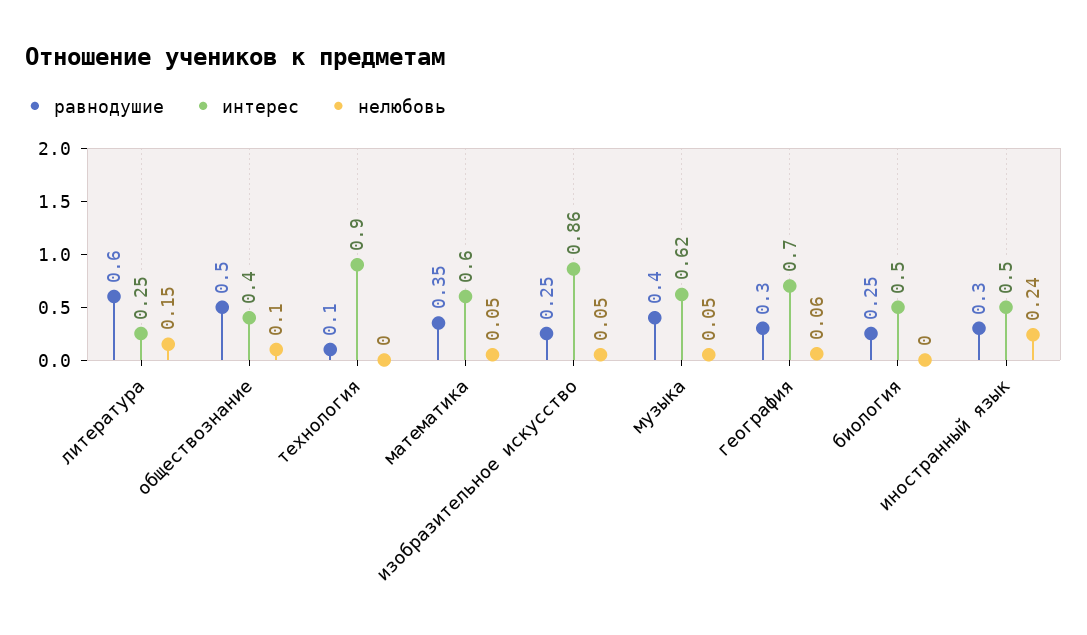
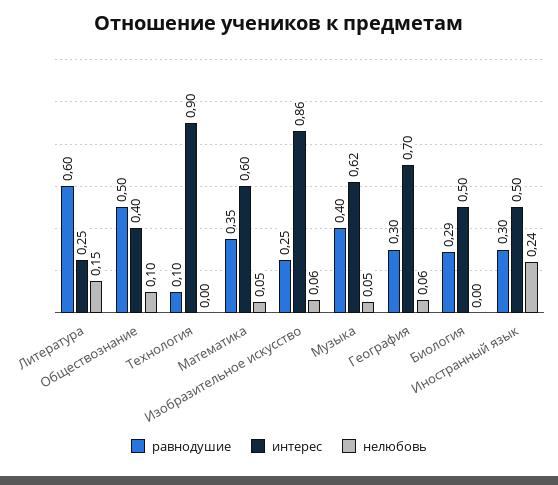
нелюбовь, изобразительное искусство: 0.05 -> 0.06
равнодушие, биология: 0.25 -> 0.29

